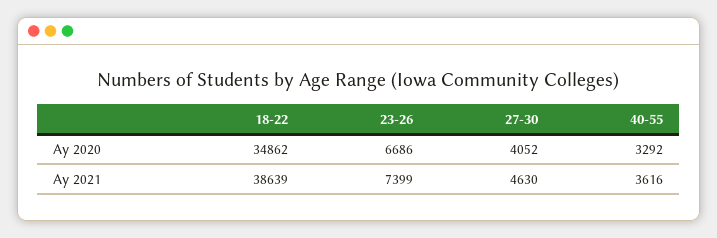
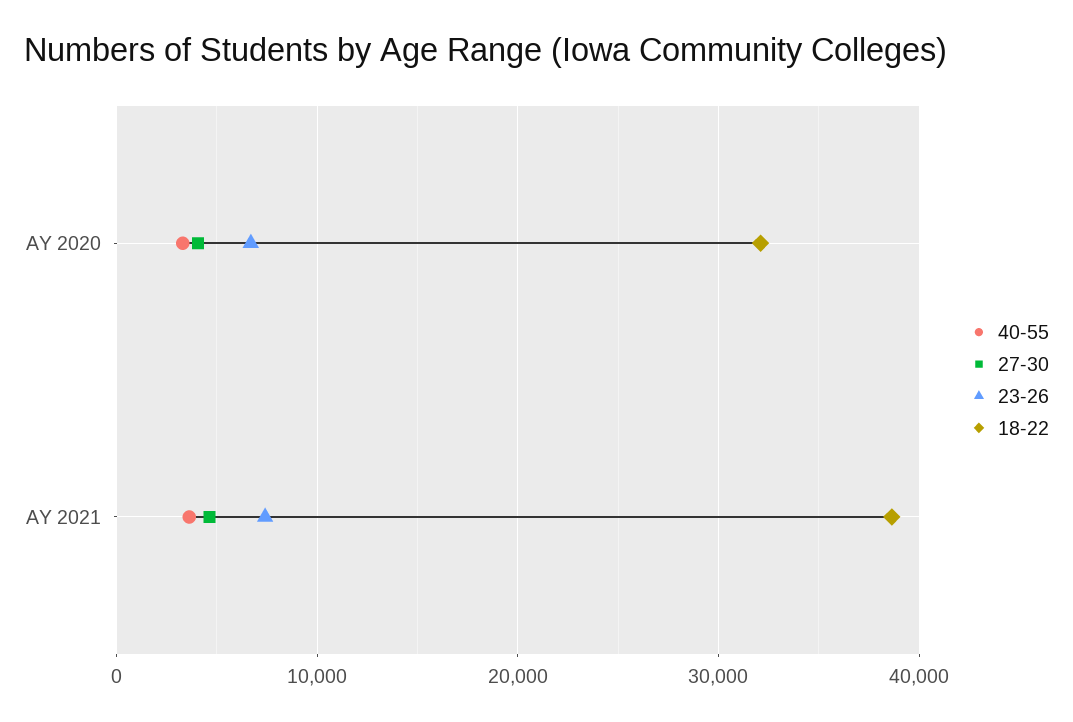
18-22, Ay 2020: 34862 -> 32000

